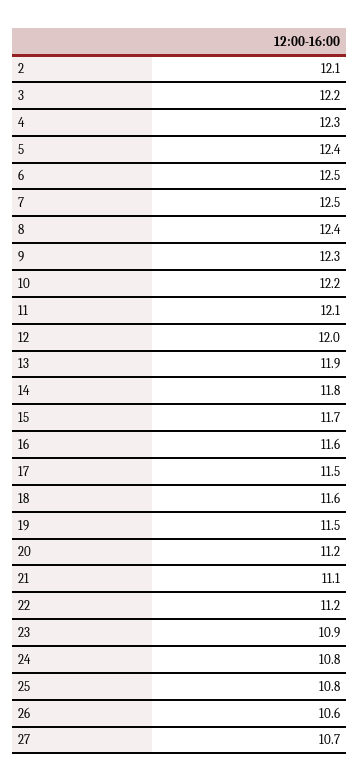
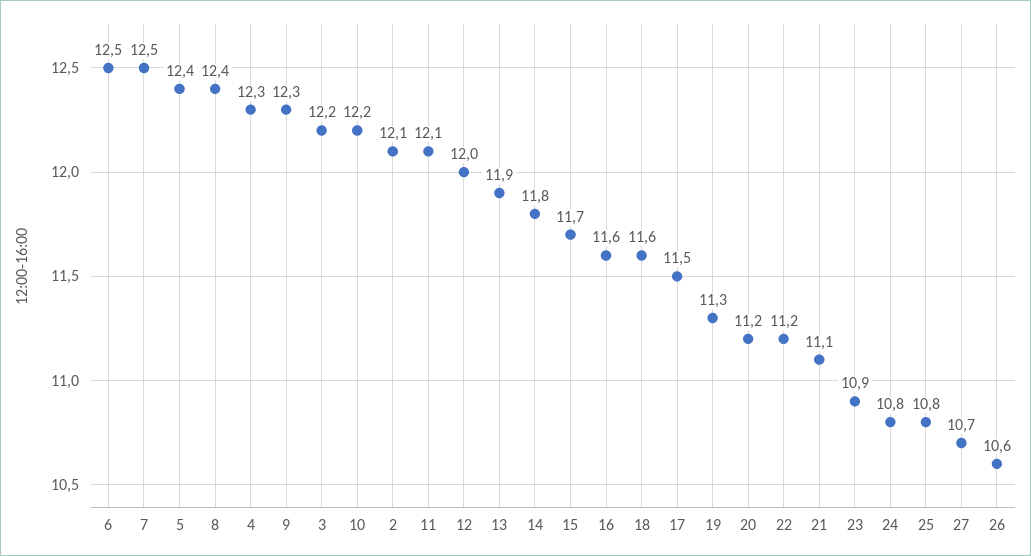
19: 11.5 -> 11.3

